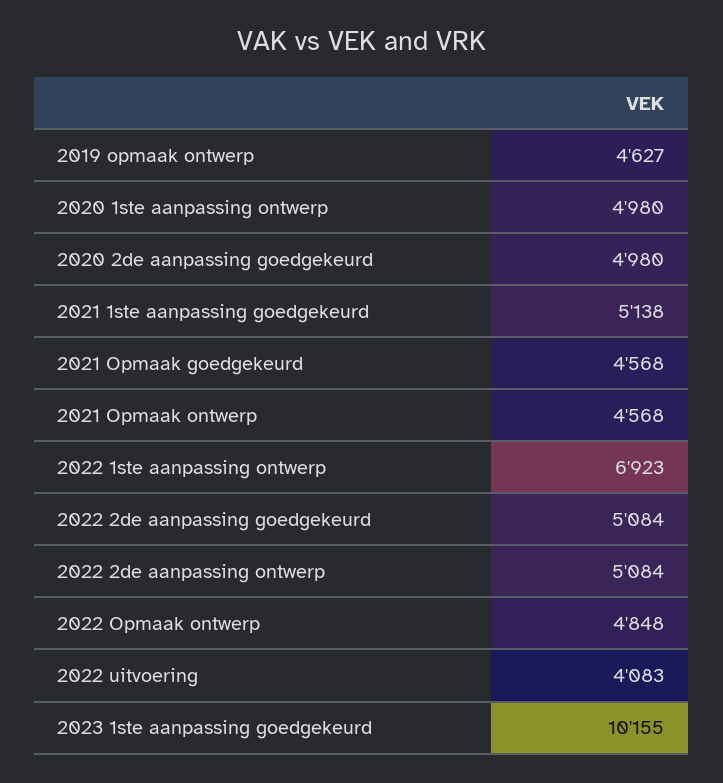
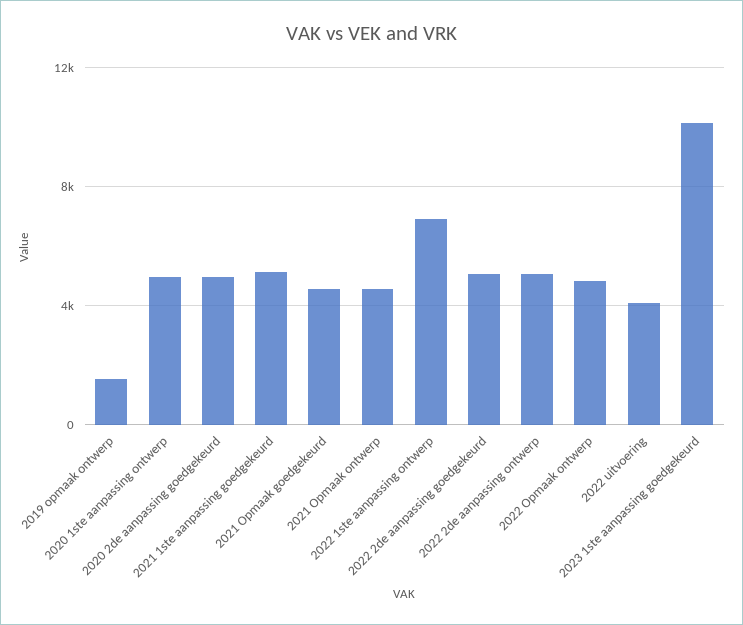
2019 opmaak ontwerp: 4627 -> 1500

